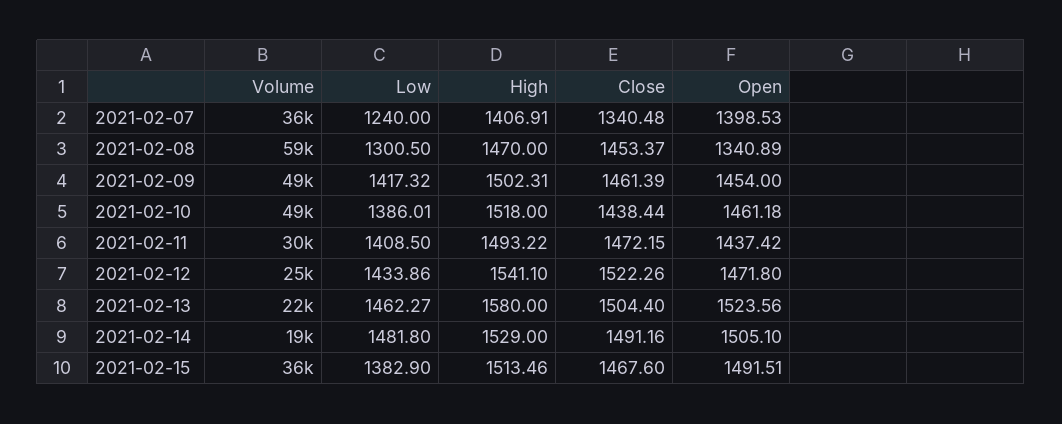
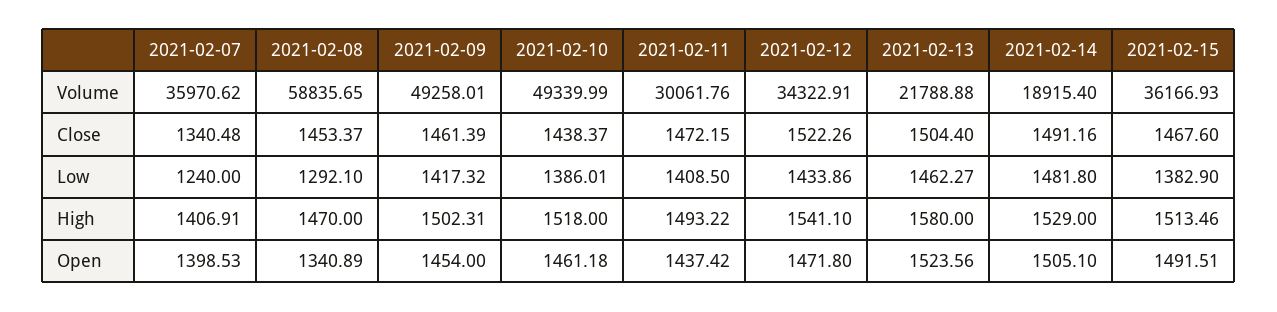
Low, 2021-02-08: 1300.5 -> 1292.1
Close, 2021-02-10: 1438.44 -> 1438.37
Volume, 2021-02-12: 25000 -> 34322.91

